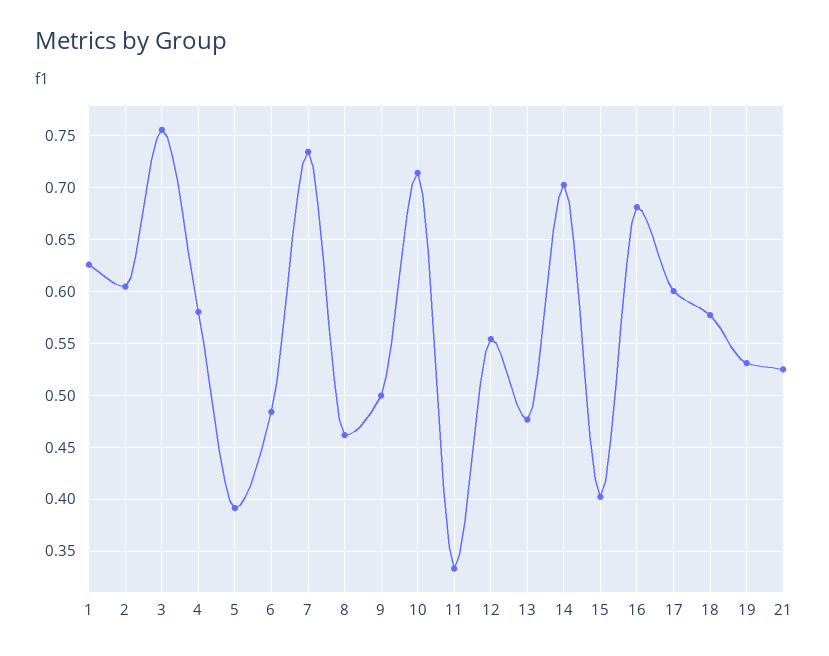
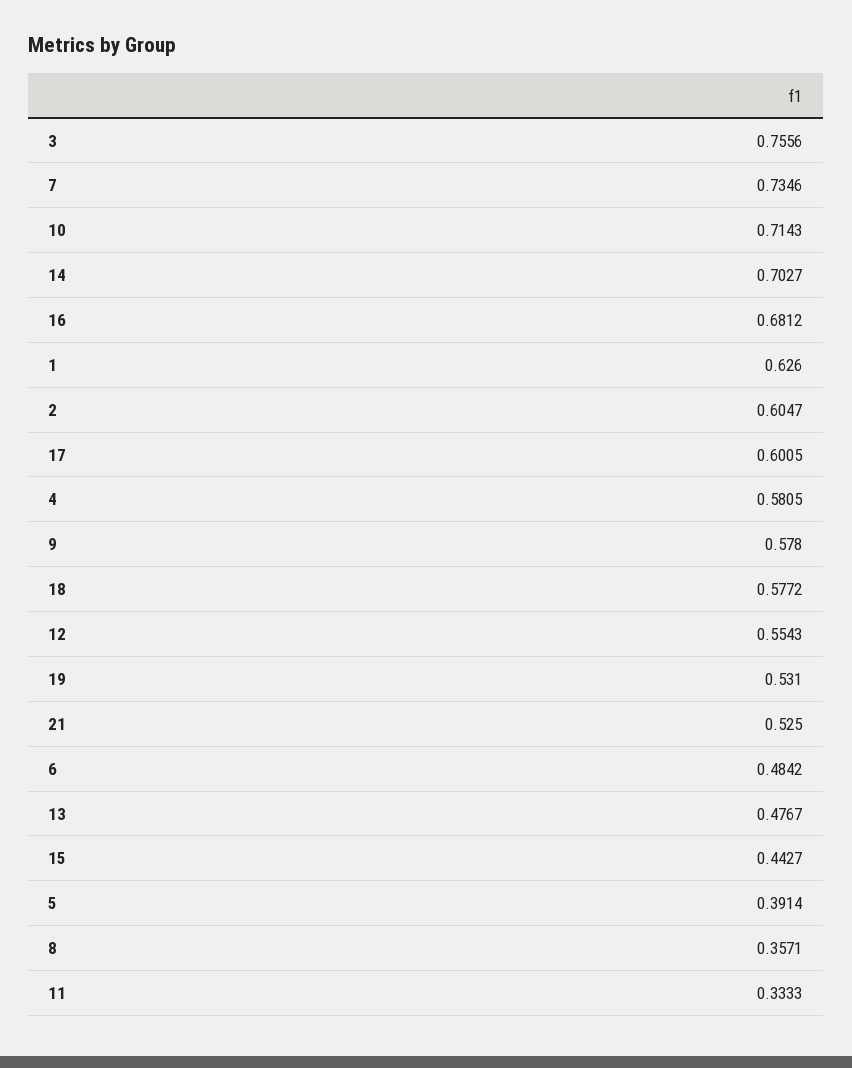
8: 0.46 -> 0.3571
9: 0.5 -> 0.578
15: 0.4 -> 0.4427

